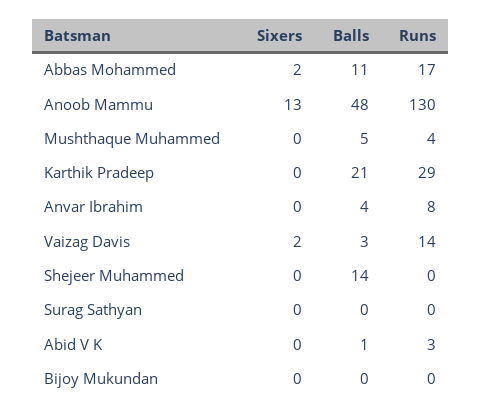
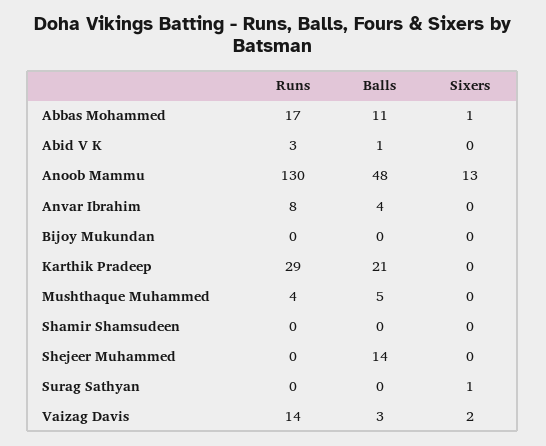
Sixers, Abbas Mohammed: 2 -> 1
Sixers, Surag Sathyan: 0 -> 1
Runs, Shamir Shamsudeen: none -> 0
Balls, Shamir Shamsudeen: none -> 0
Sixers, Shamir Shamsudeen: none -> 0

